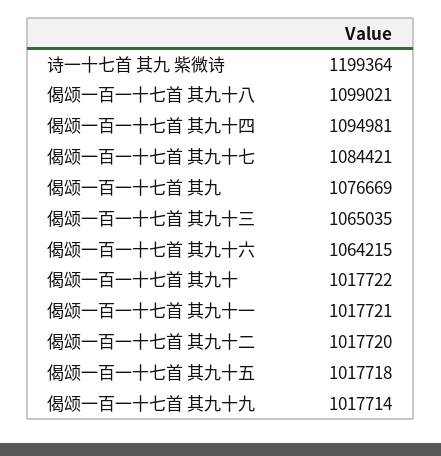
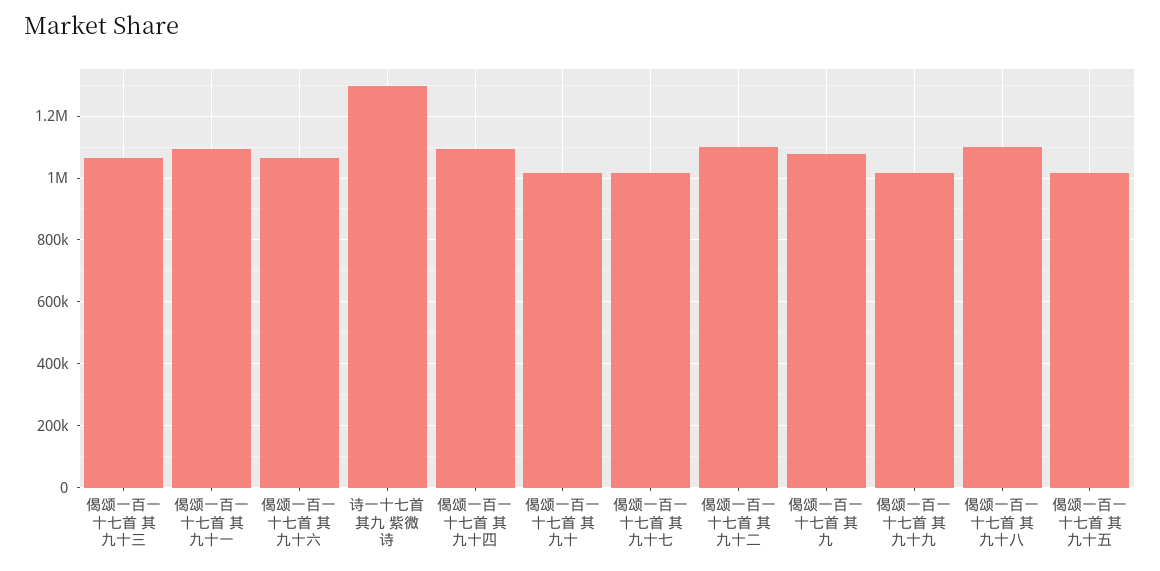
诗一十七首 其九 紫微诗: 1199364 -> 1300000
偈颂一百一十七首 其九十七: 1084421 -> 1020000
偈颂一百一十七首 其九十一: 1017721 -> 1100000
偈颂一百一十七首 其九十二: 1017720 -> 1100000

